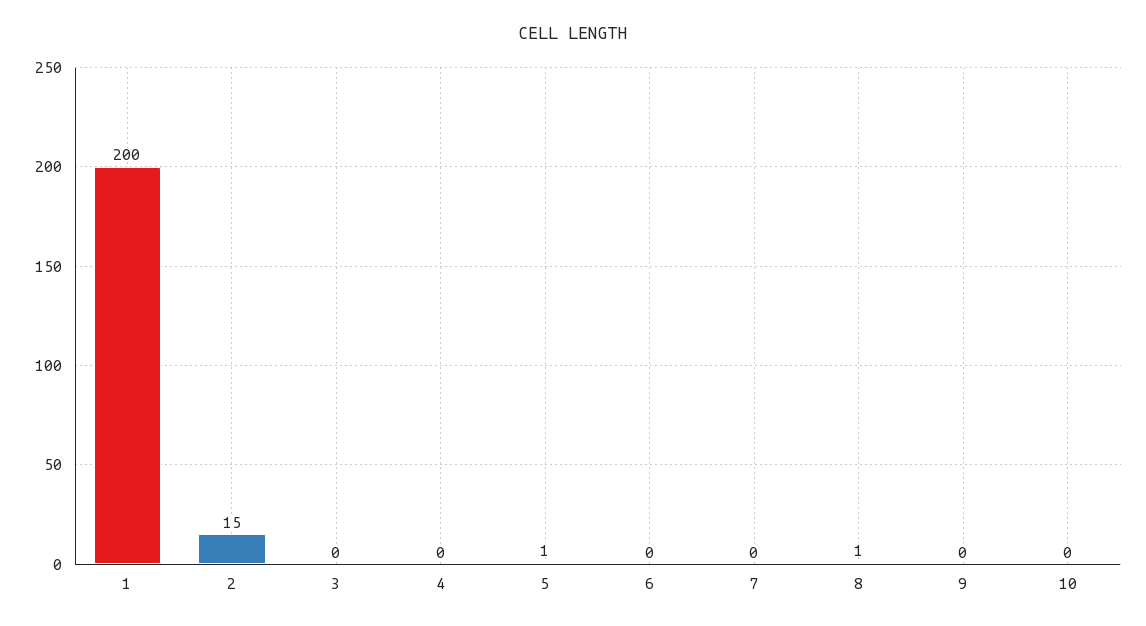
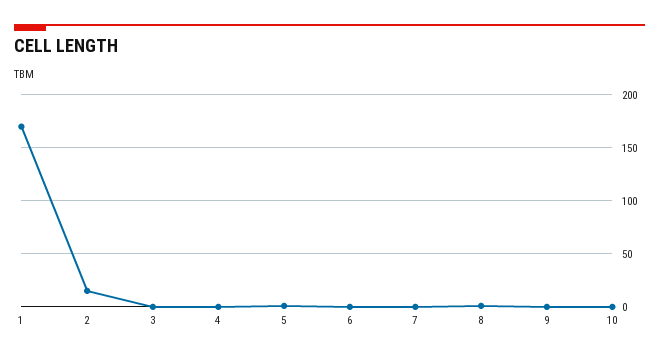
1: 200 -> 170

